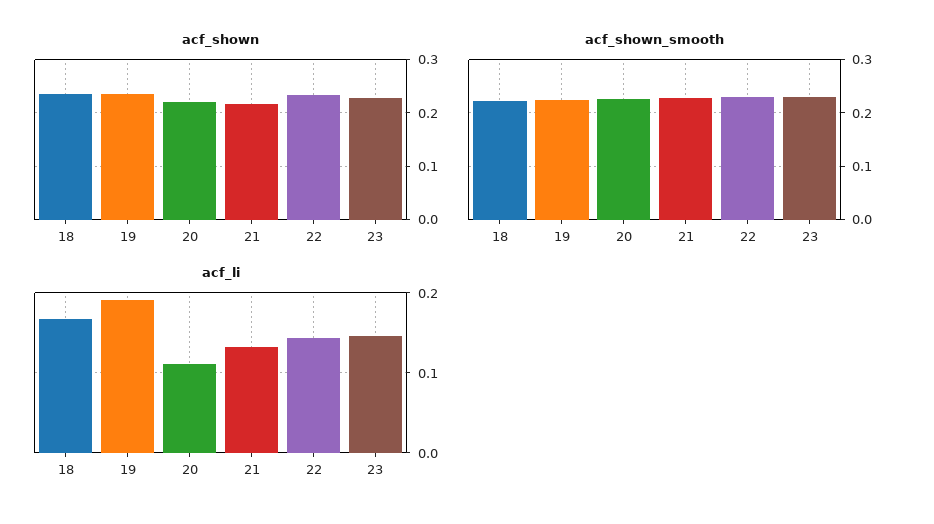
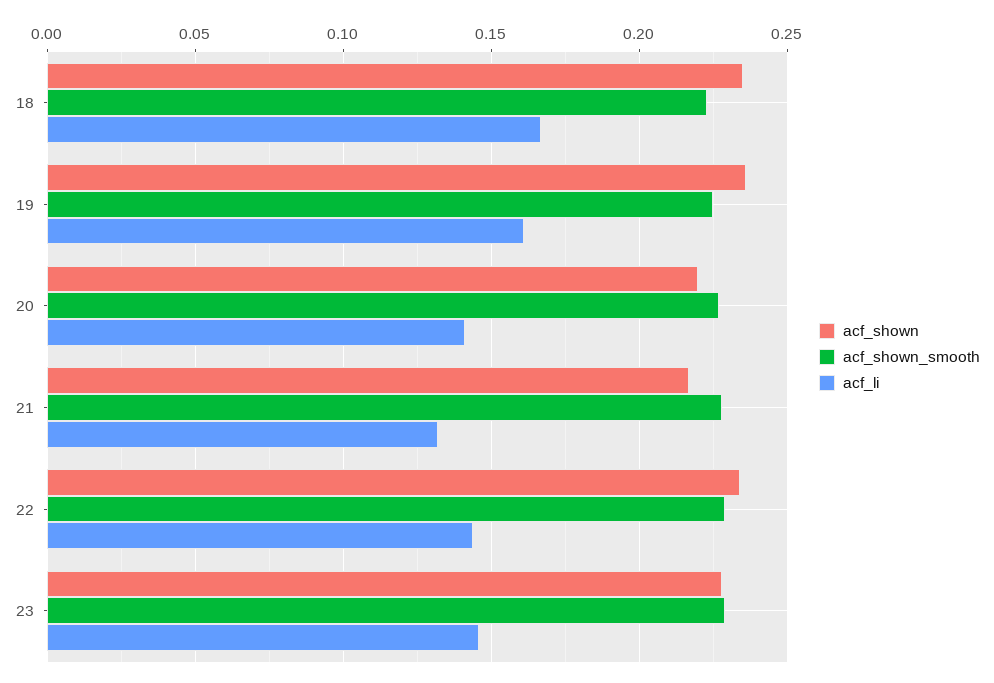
acf_li, 19: 0.19 -> 0.16
acf_li, 20: 0.11 -> 0.14

